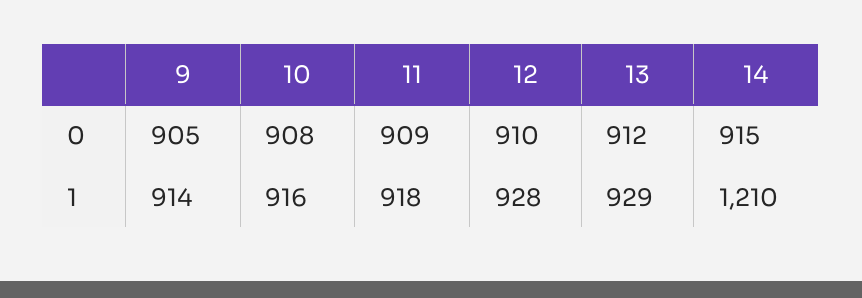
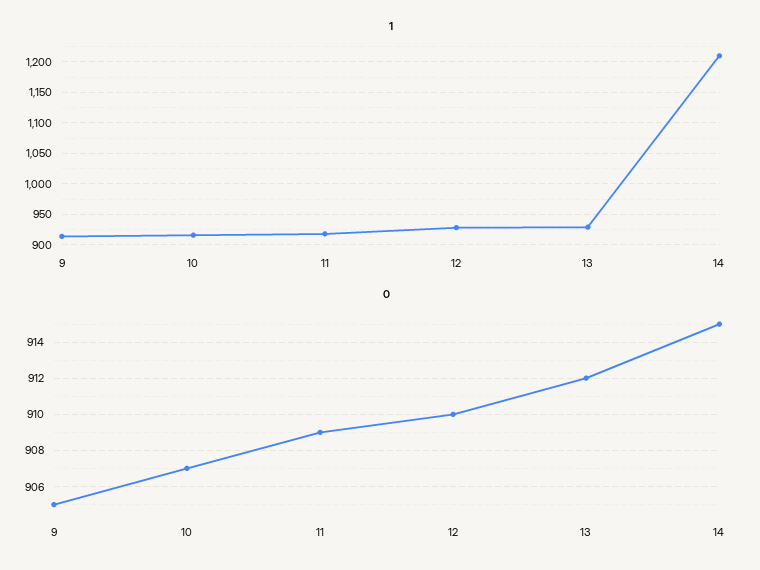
0, 10: 908 -> 907

